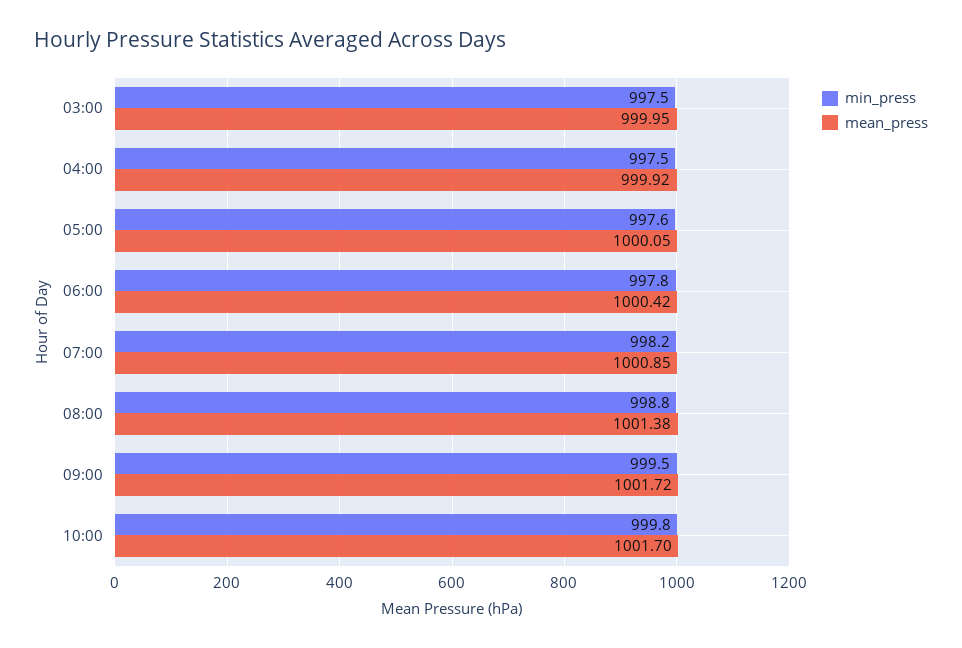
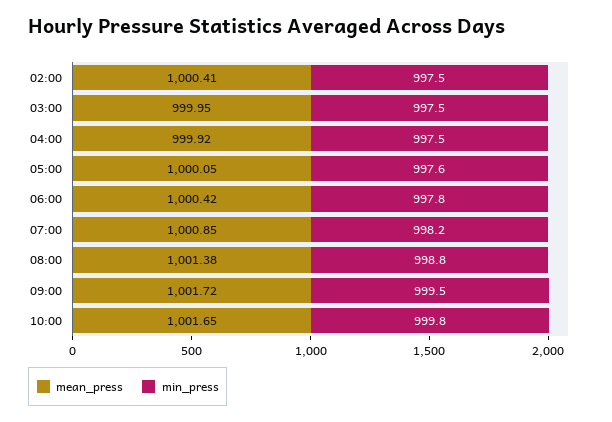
mean_press, 10:00: 1001.7 -> 1001.65
mean_press, 02:00: none -> 1000.41
min_press, 02:00: none -> 997.5

